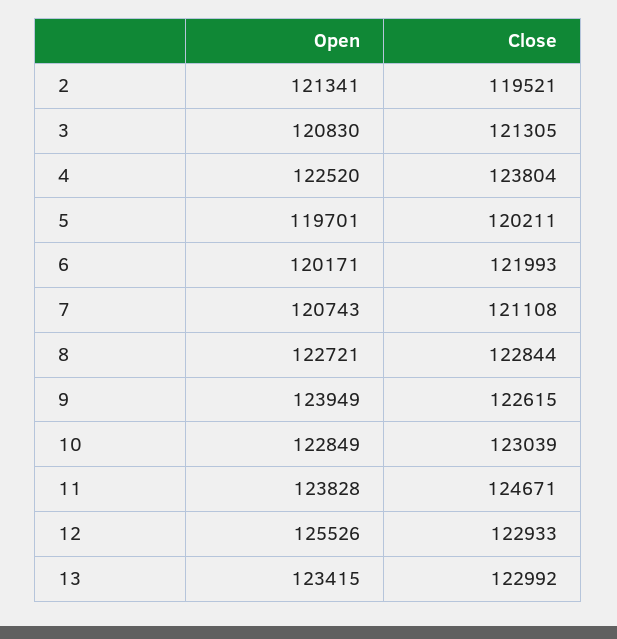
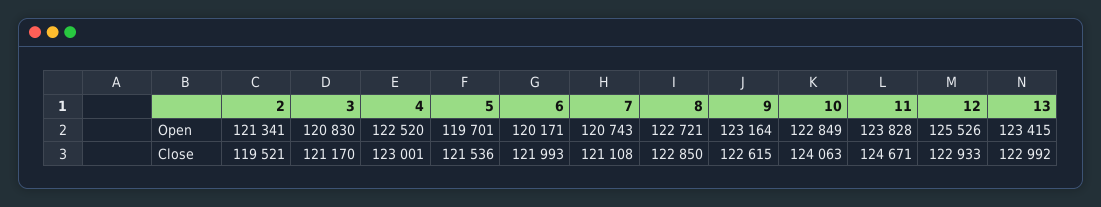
Close, 3: 121305 -> 121170
Close, 4: 123804 -> 123001
Close, 5: 120211 -> 121536
Close, 8: 122844 -> 122850
Open, 9: 123949 -> 123164
Close, 10: 123039 -> 124063

